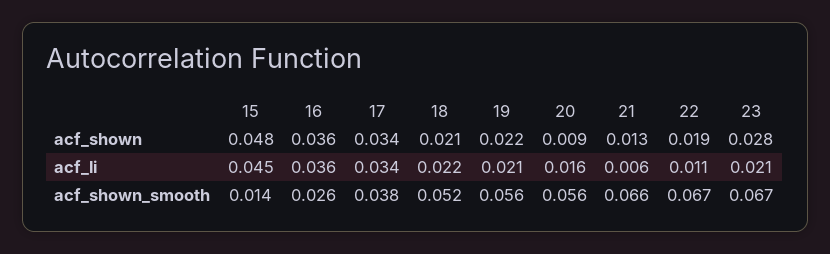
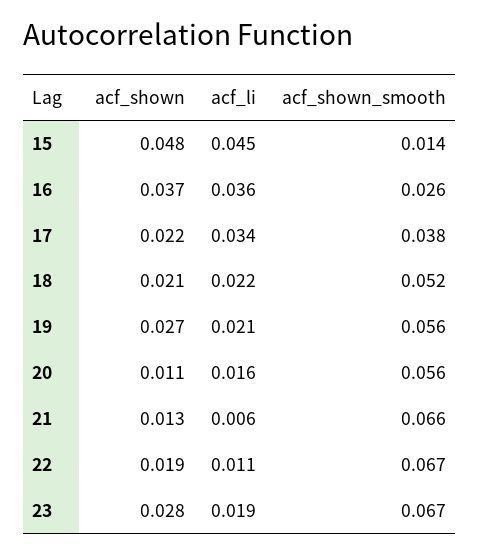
16, acf_shown: 0.036 -> 0.037
17, acf_shown: 0.034 -> 0.022
19, acf_shown: 0.022 -> 0.027
20, acf_shown: 0.009 -> 0.011
23, acf_li: 0.021 -> 0.019

